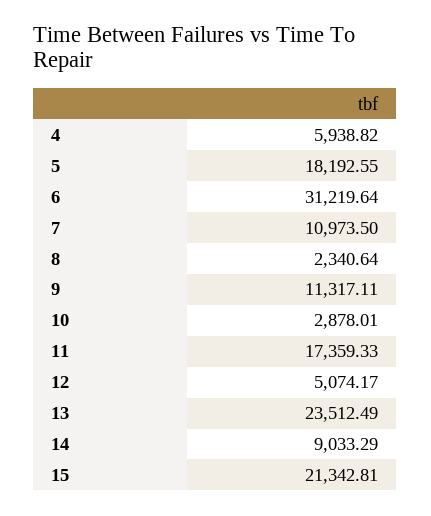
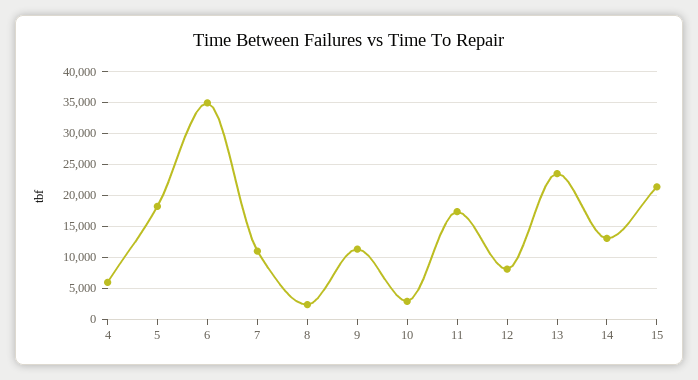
6: 31219.64 -> 35000
12: 5074.17 -> 8000
14: 9033.29 -> 13000

